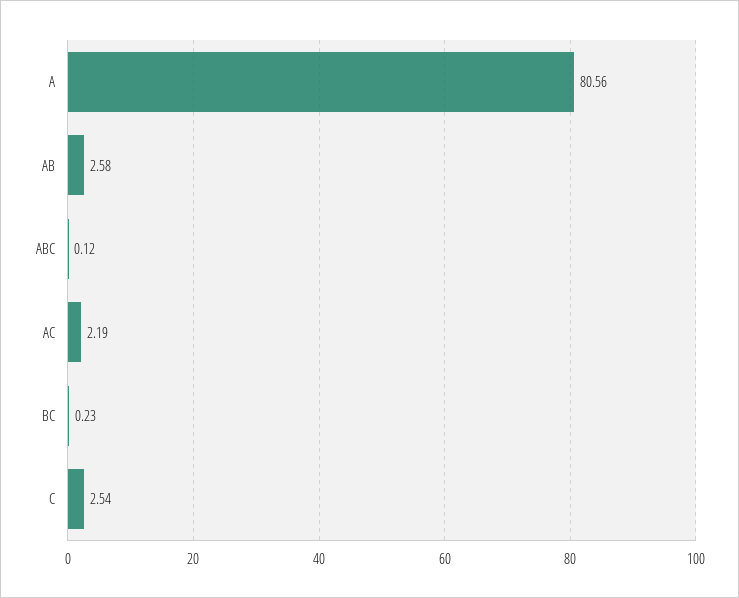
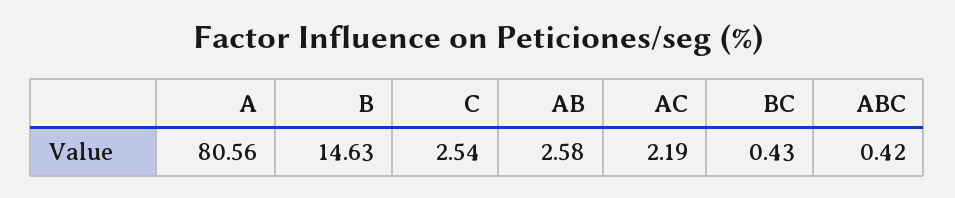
ABC: 0.12 -> 0.42
BC: 0.23 -> 0.43
B: none -> 14.63

